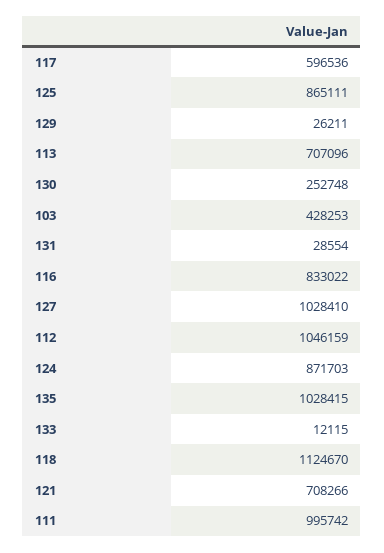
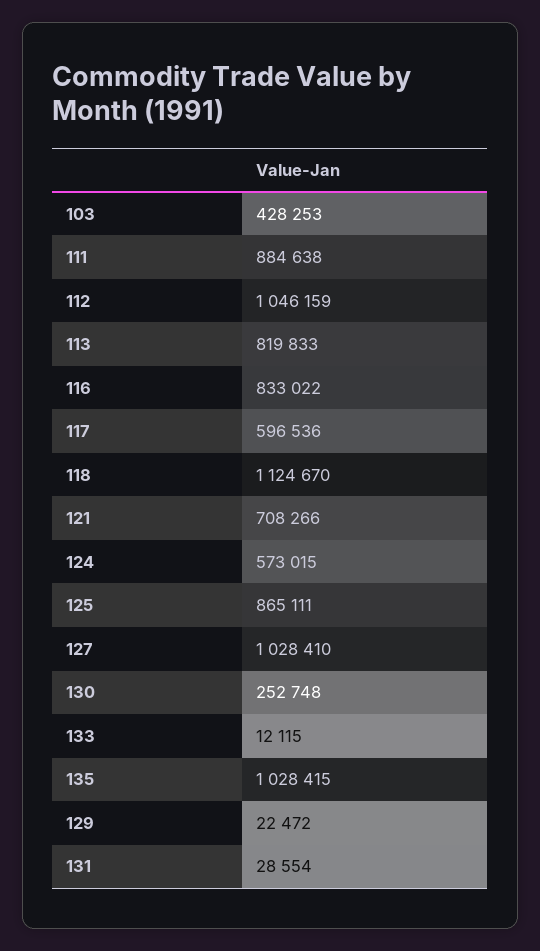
129: 26211 -> 22472
113: 707096 -> 819833
124: 871703 -> 573015
111: 995742 -> 884638

